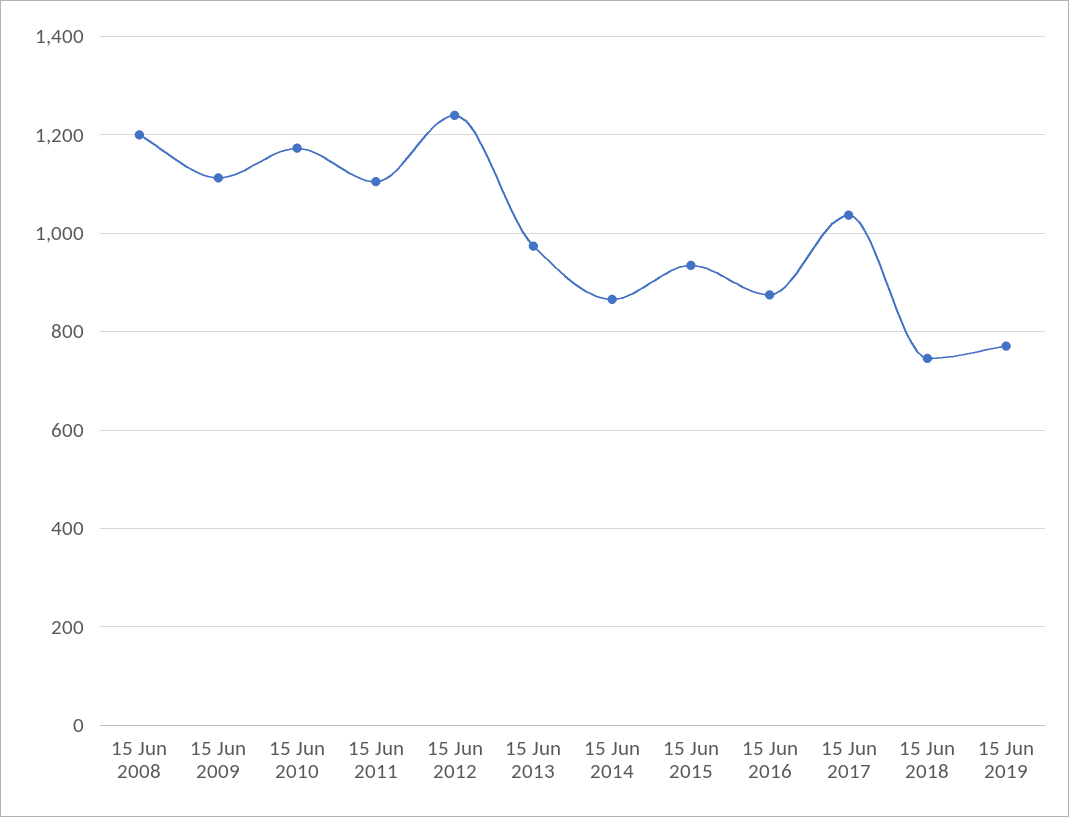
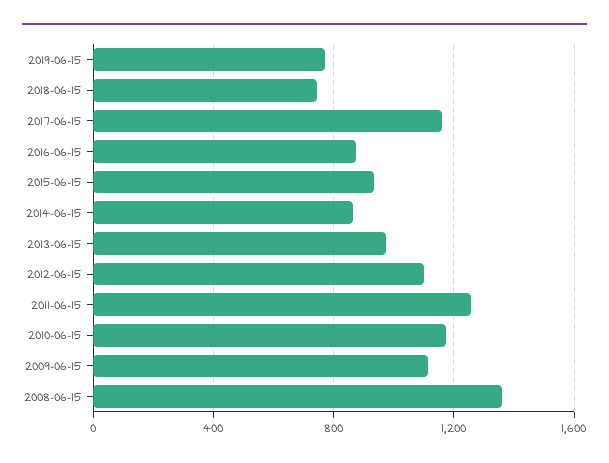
15 Jun 2008: 1200 -> 1350
15 Jun 2011: 1100 -> 1250
15 Jun 2012: 1240 -> 1100
15 Jun 2017: 1040 -> 1150

